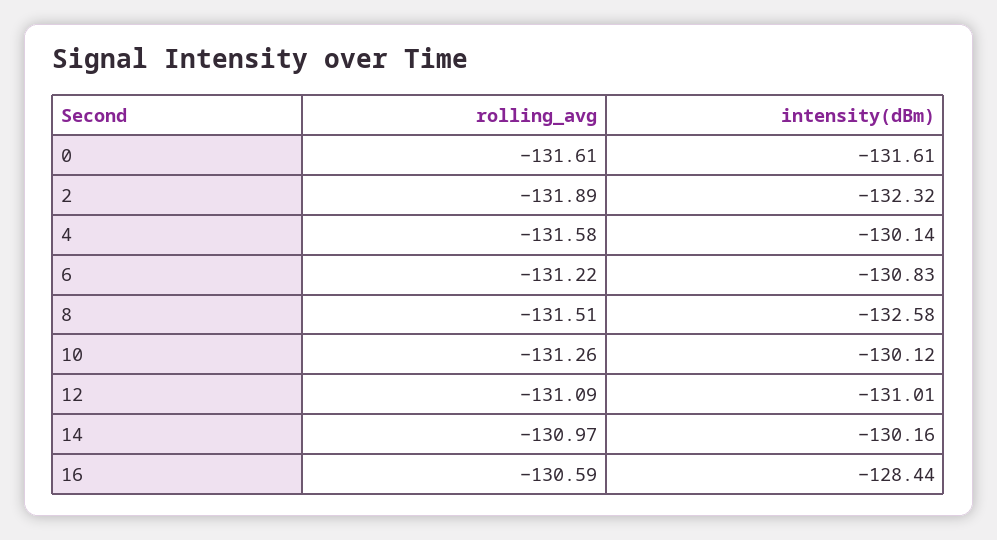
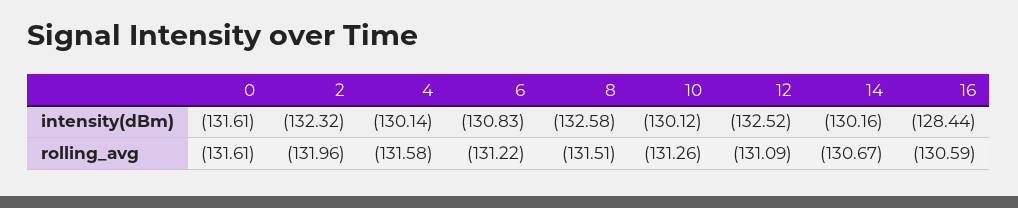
rolling_avg, 2: -131.89 -> -131.96
intensity(dBm), 12: -131.01 -> -132.52
rolling_avg, 14: -130.97 -> -130.67

